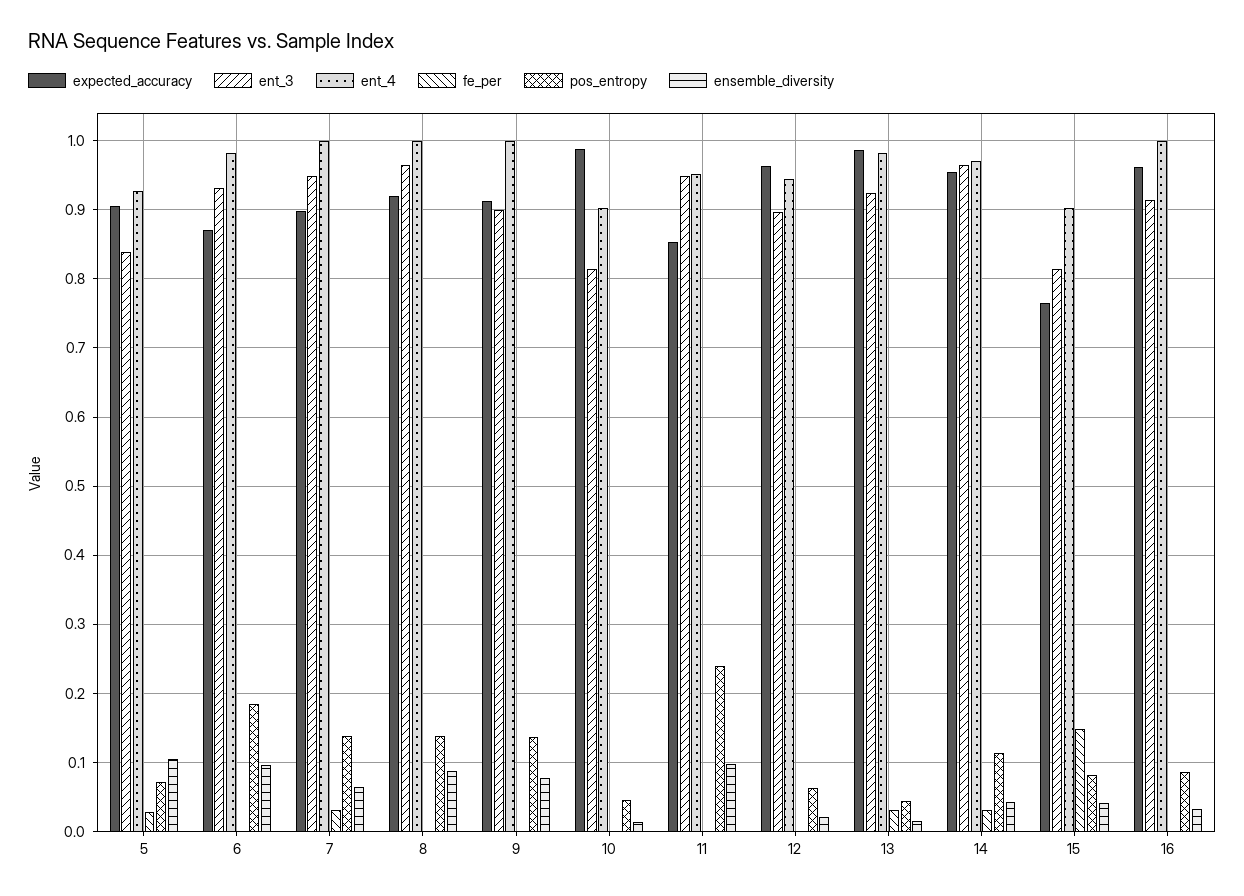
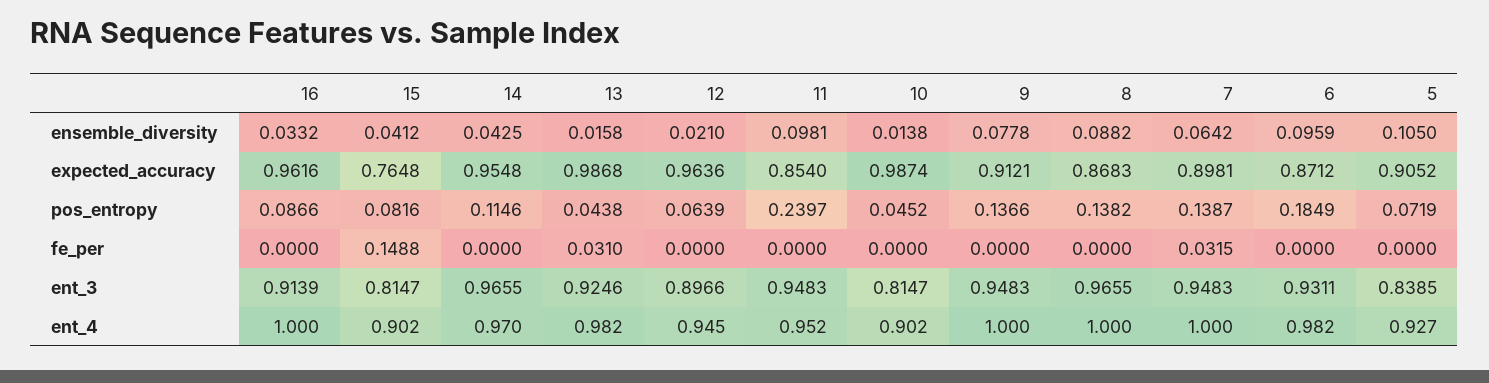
fe_per, 5: 0.03 -> 0
expected_accuracy, 8: 0.92 -> 0.8683
ent_3, 9: 0.9 -> 0.9483
fe_per, 14: 0.03 -> 0

